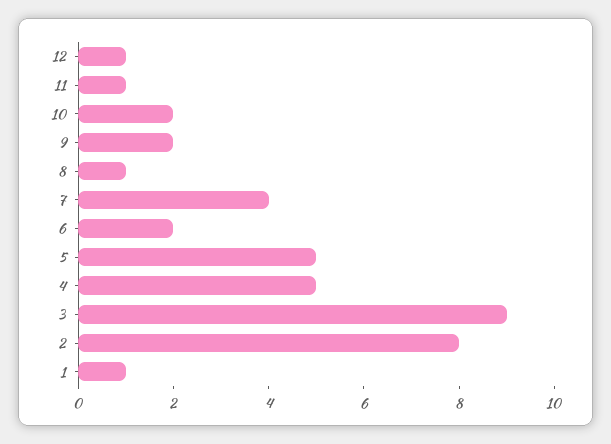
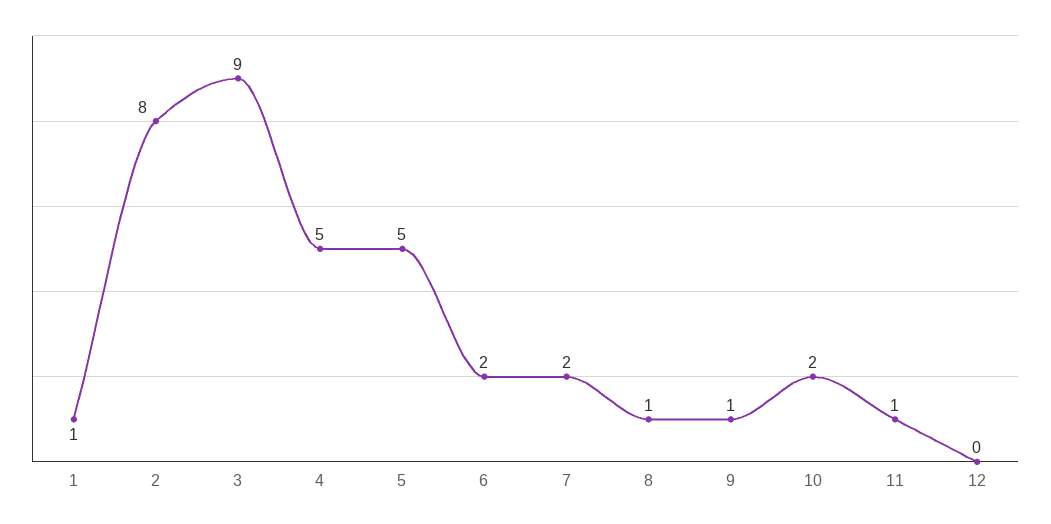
12: 1 -> 0
9: 2 -> 1
7: 4 -> 2

